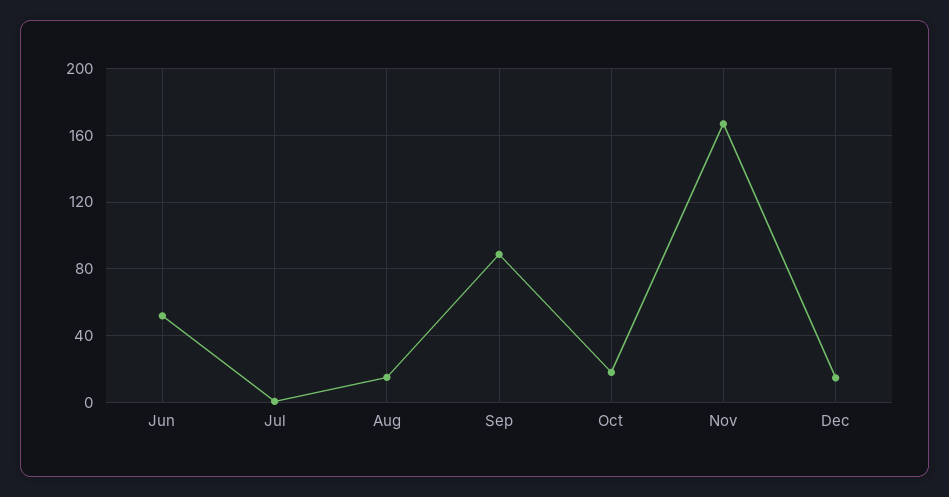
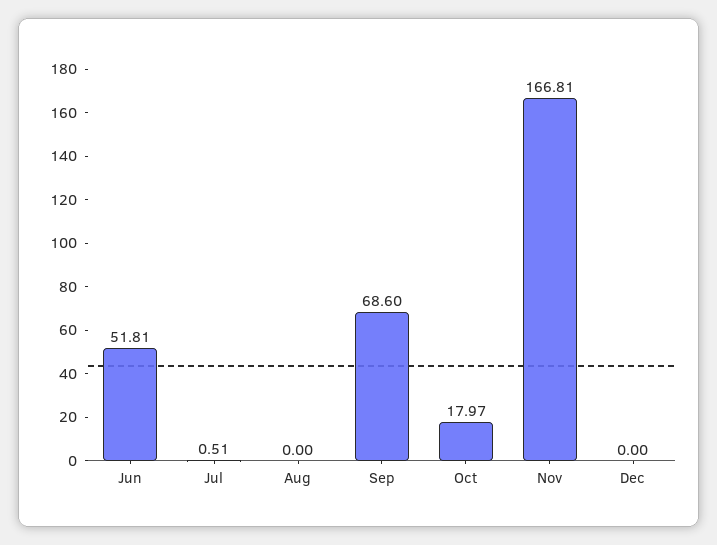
Aug: 15 -> 0
Sep: 90 -> 68.6
Dec: 15 -> 0

